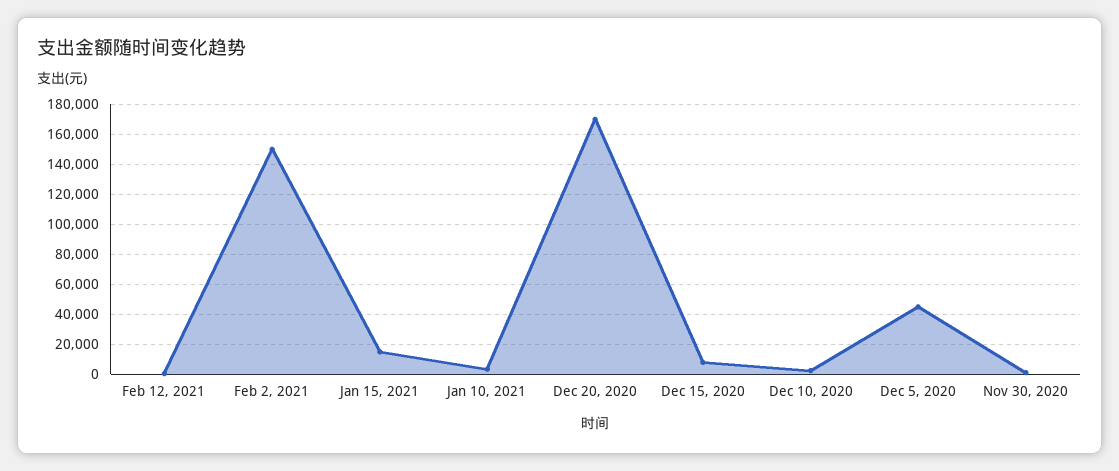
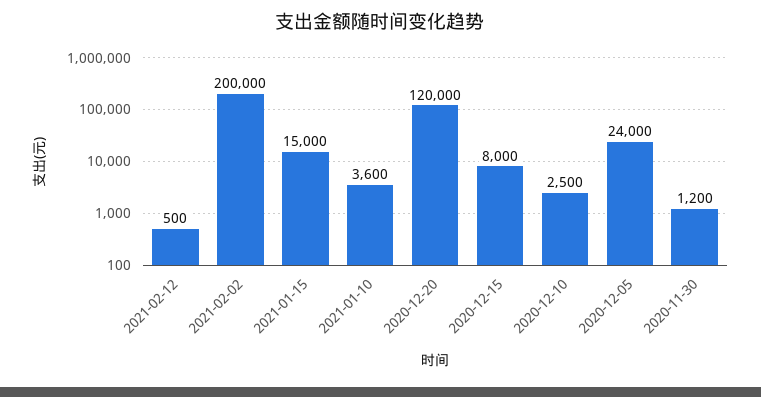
Feb 2, 2021: 150000 -> 200000
Dec 20, 2020: 170000 -> 120000
Dec 5, 2020: 45000 -> 24000

